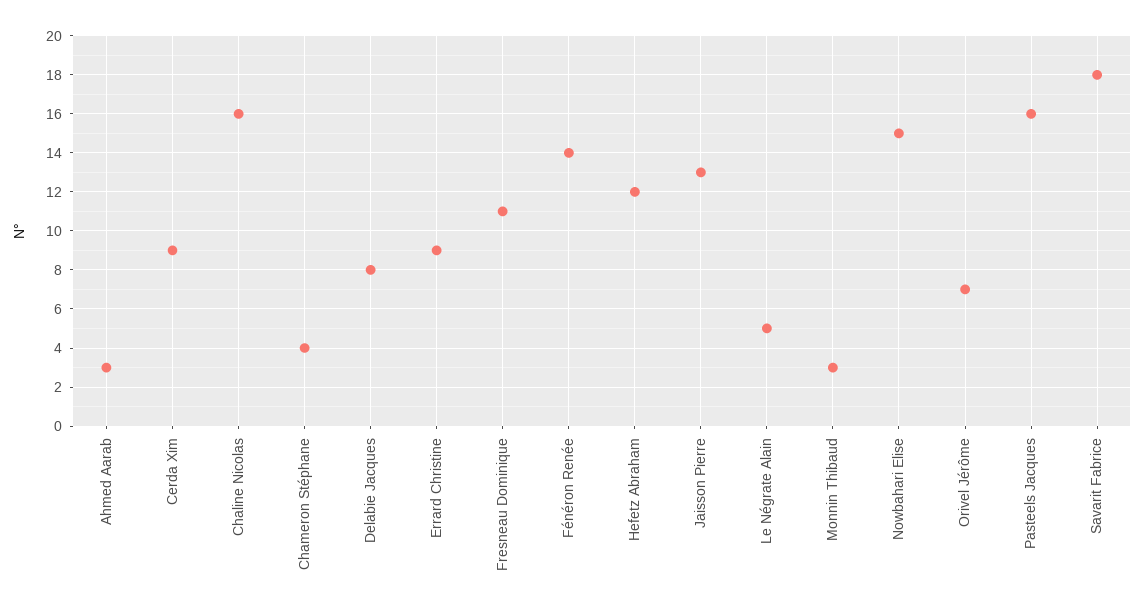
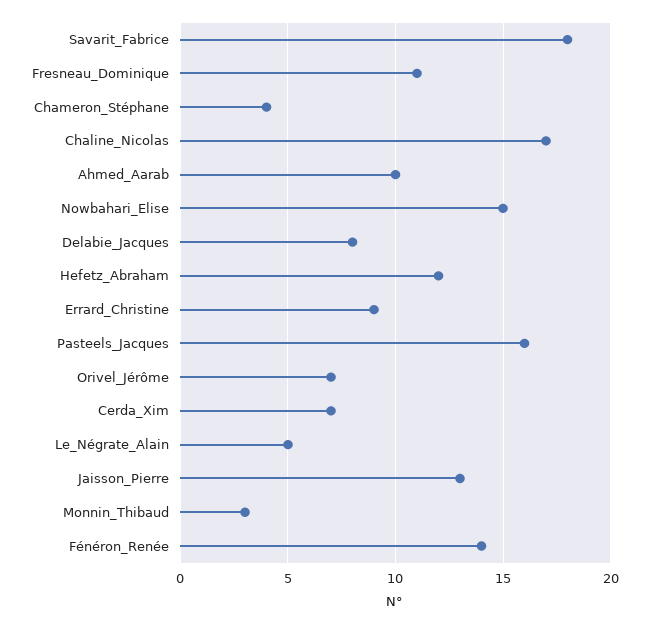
Ahmed Aarab: 3 -> 10
Cerda Xim: 9 -> 7
Chaline Nicolas: 16 -> 17

